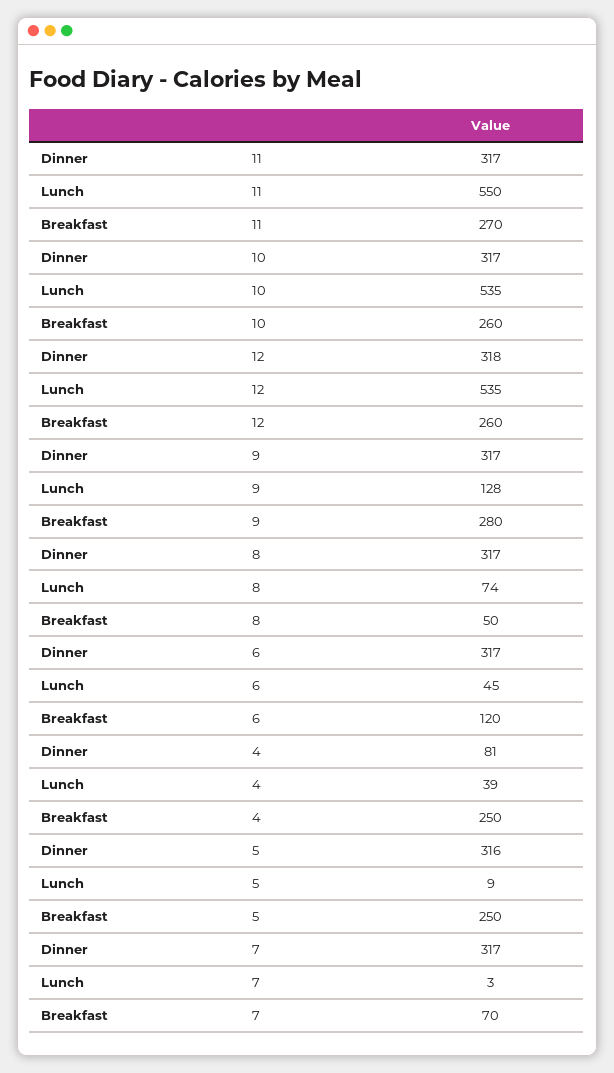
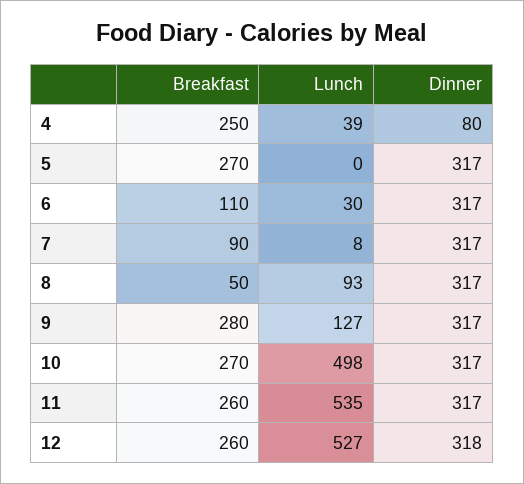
Lunch, 11: 550 -> 535
Breakfast, 11: 270 -> 260
Lunch, 10: 535 -> 498
Breakfast, 10: 260 -> 270
Lunch, 12: 535 -> 527
Lunch, 9: 128 -> 127
Lunch, 8: 74 -> 93
Lunch, 6: 45 -> 30
Breakfast, 6: 120 -> 110
Dinner, 4: 81 -> 80
Dinner, 5: 316 -> 317
Lunch, 5: 9 -> 0
Breakfast, 5: 250 -> 270
Lunch, 7: 3 -> 8
Breakfast, 7: 70 -> 90

